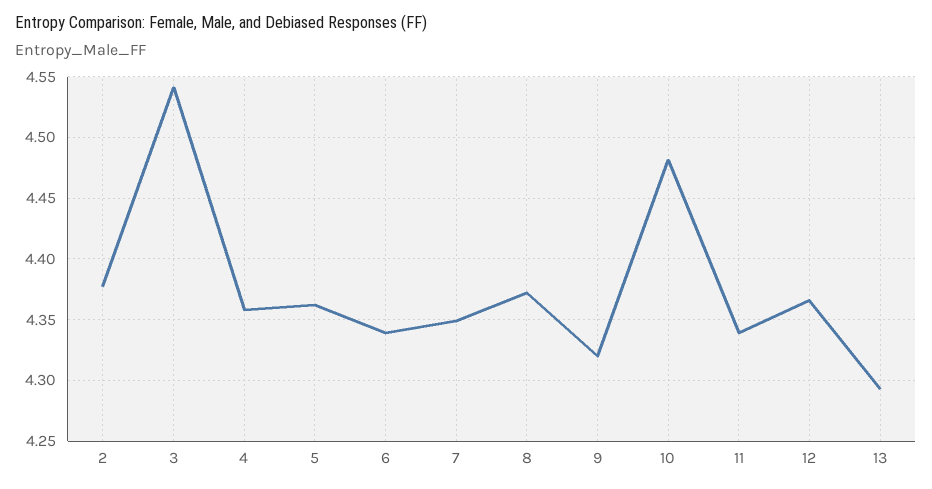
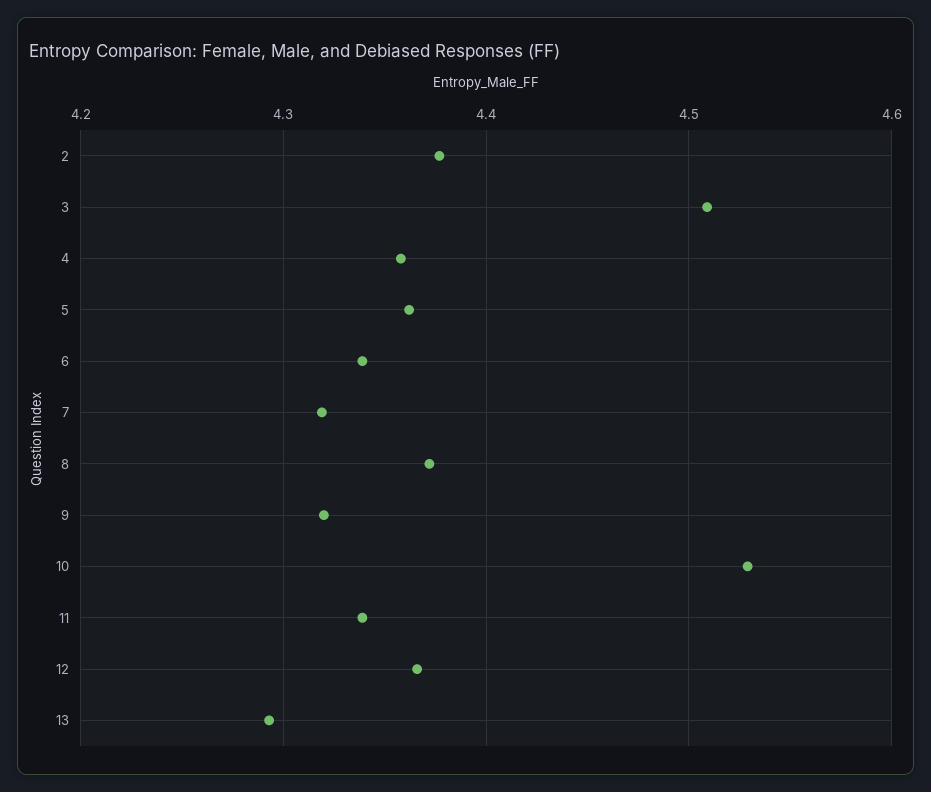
3: 4.54 -> 4.51
7: 4.35 -> 4.32
10: 4.48 -> 4.53

